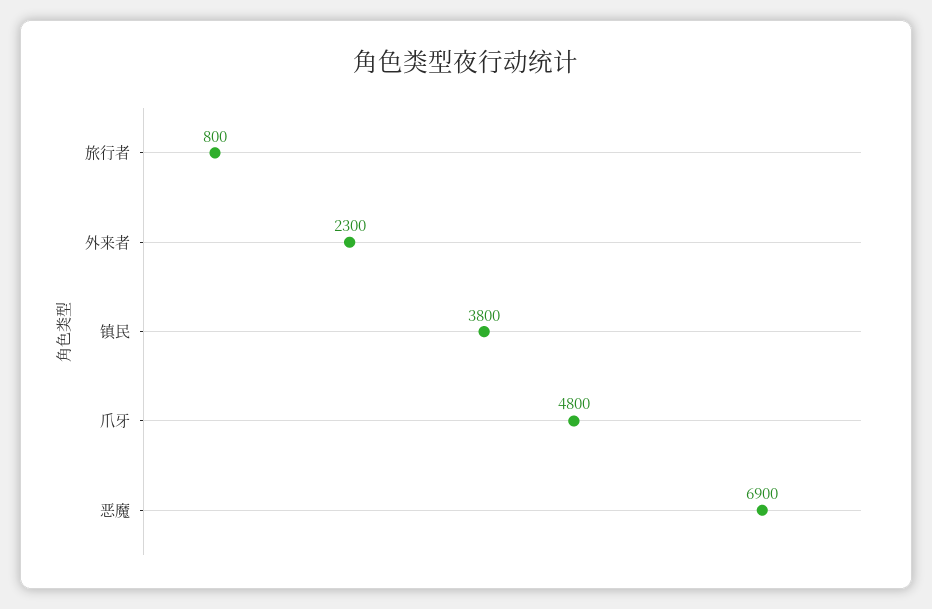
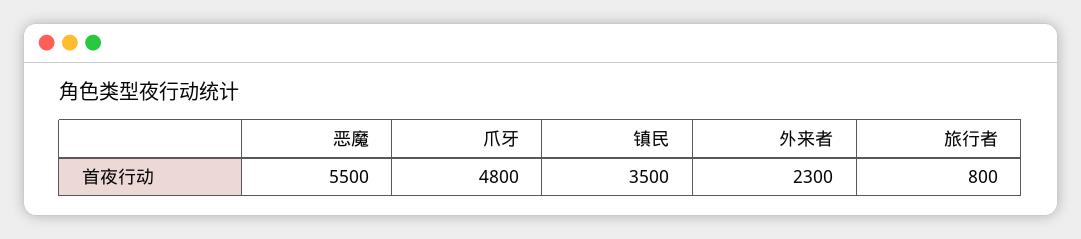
镇民: 3800 -> 3500
恶魔: 6900 -> 5500

